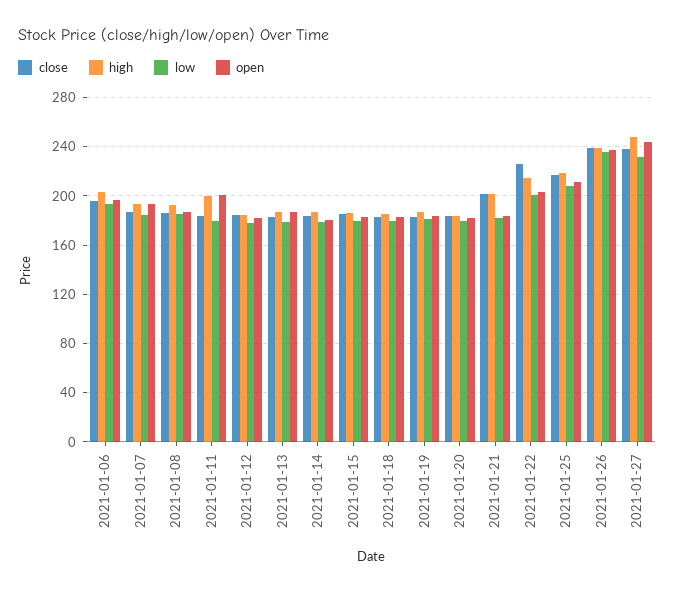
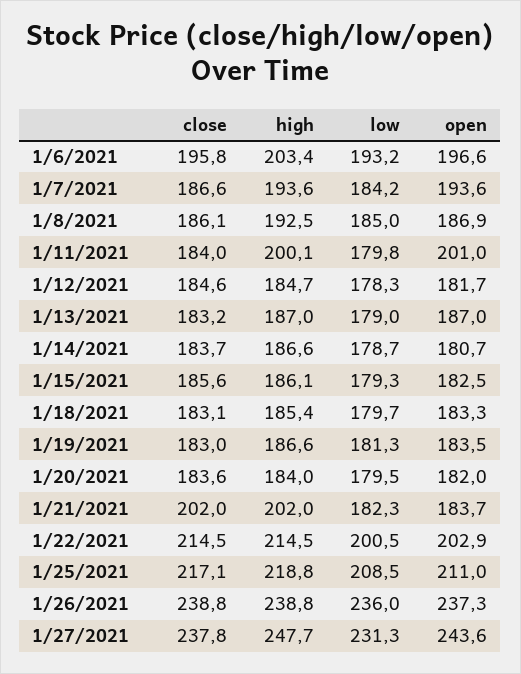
close, 2021-01-22: 225 -> 214.5

